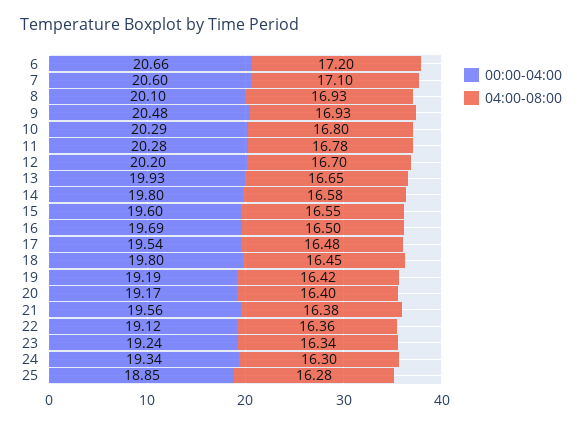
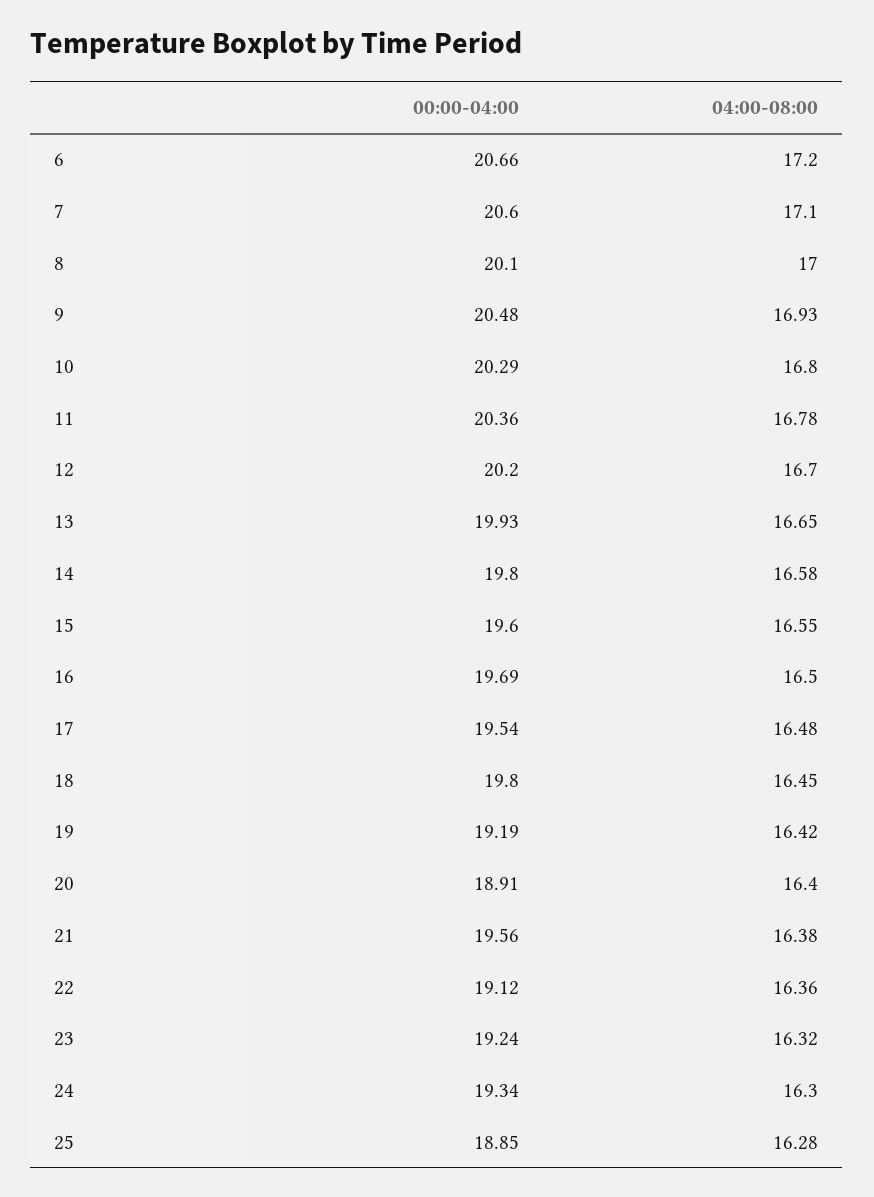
04:00-08:00, 8: 16.93 -> 17
00:00-04:00, 11: 20.28 -> 20.36
00:00-04:00, 20: 19.17 -> 18.91
04:00-08:00, 23: 16.34 -> 16.32

